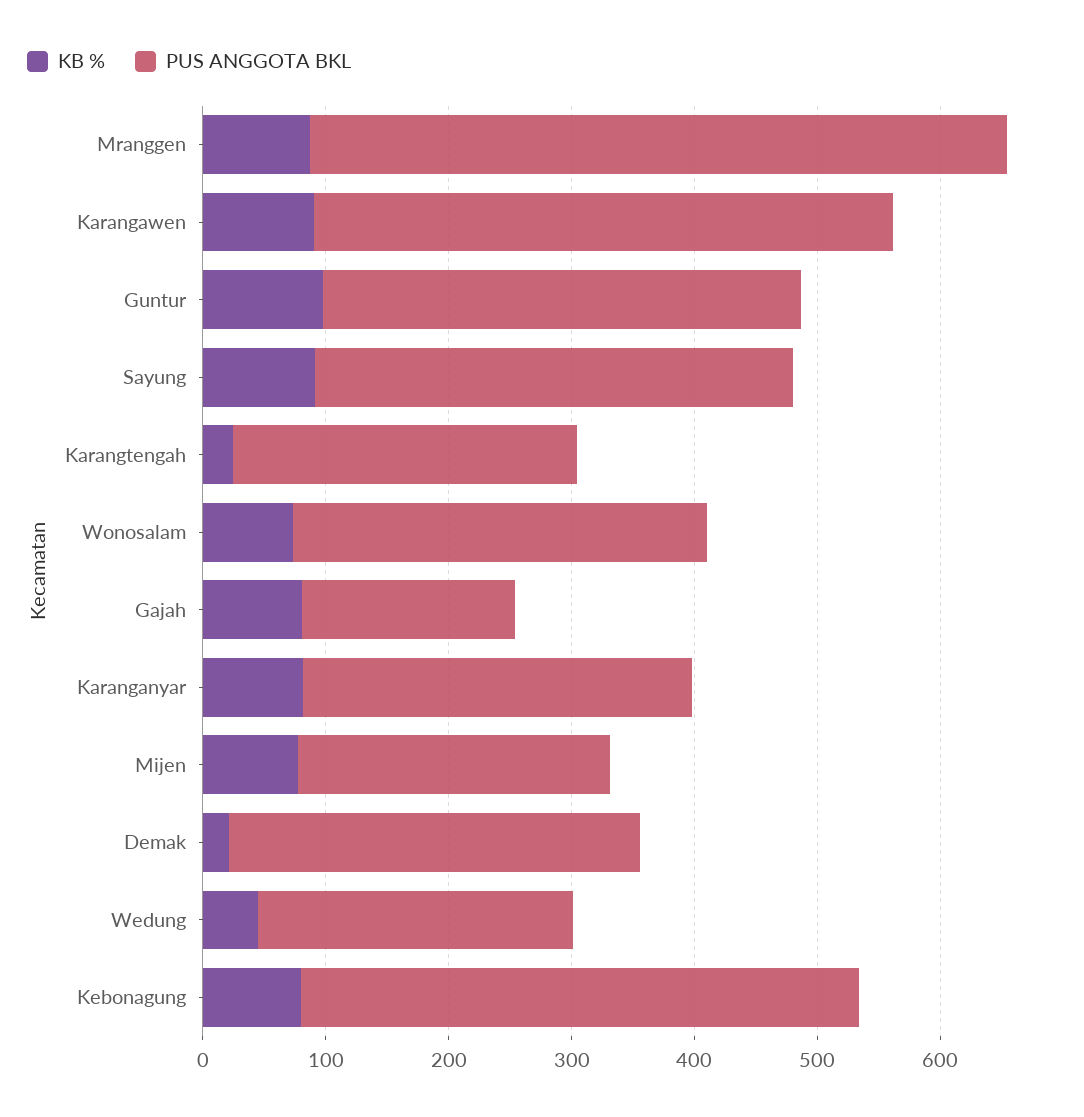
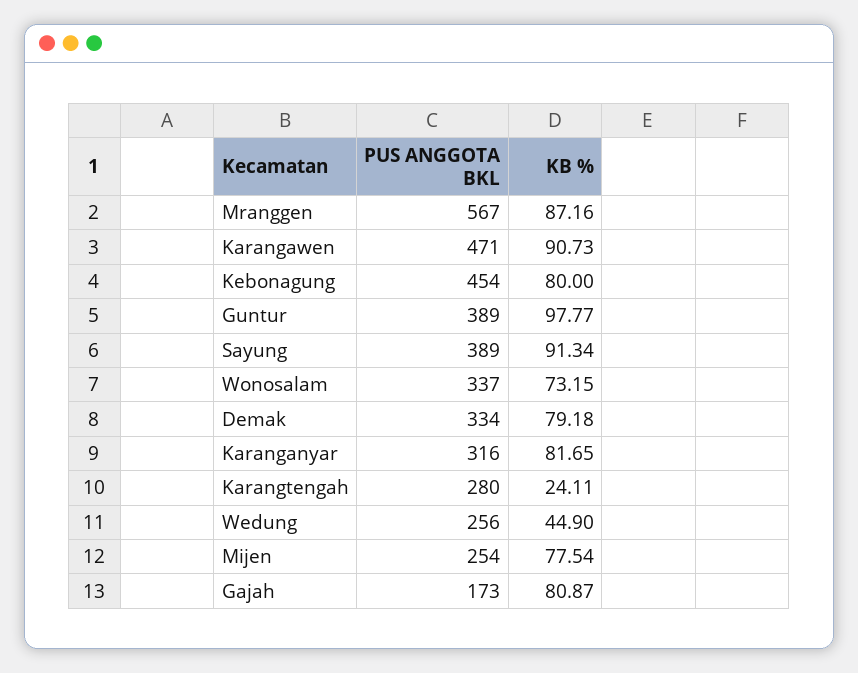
KB %, Demak: 20 -> 79.18

